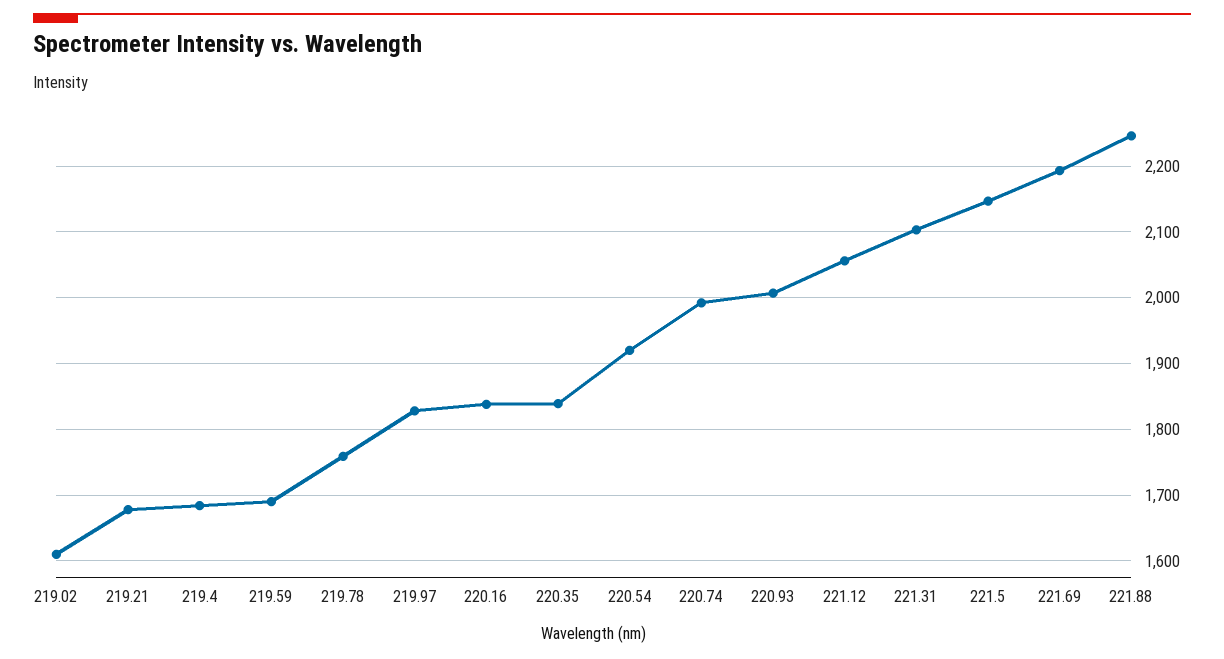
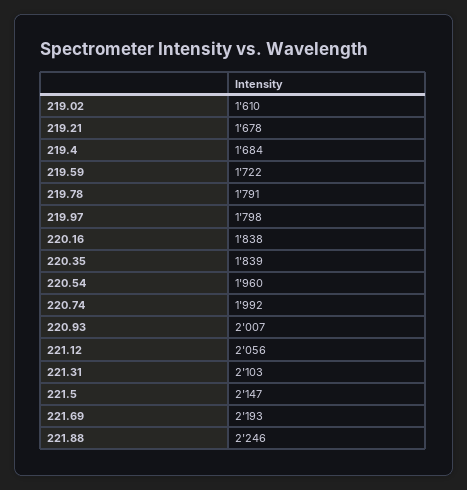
219.59: 1690 -> 1722
219.78: 1760 -> 1791
219.97: 1830 -> 1798
220.54: 1920 -> 1960

